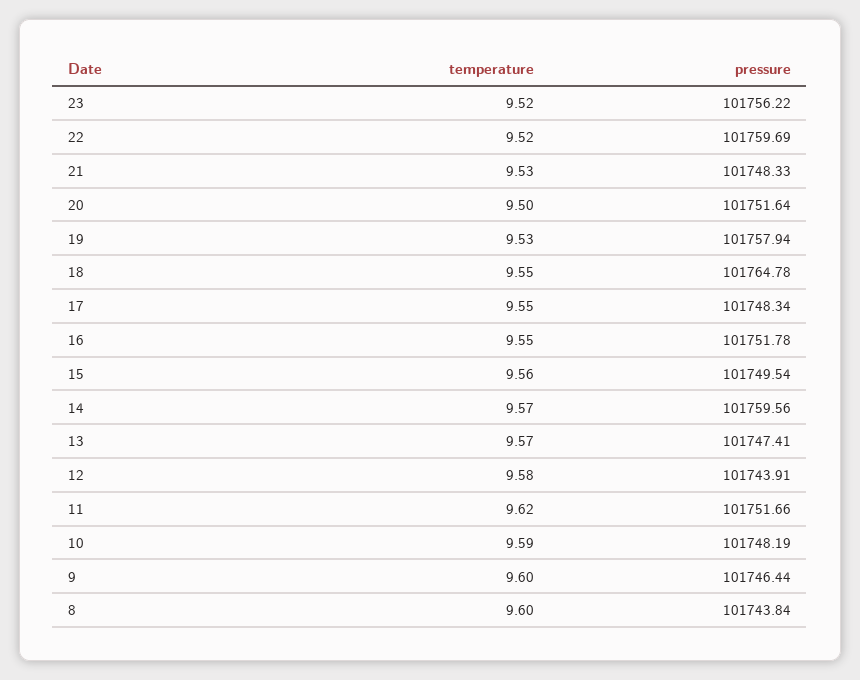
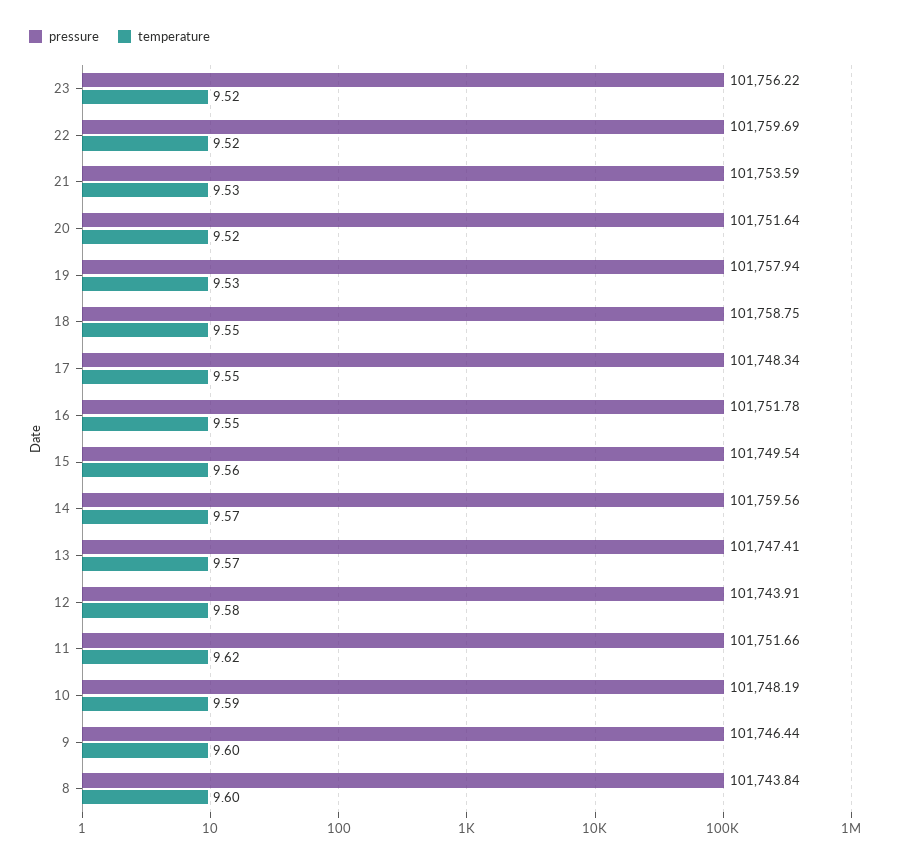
pressure, 21: 101748.33 -> 101753.59
temperature, 20: 9.5 -> 9.52
pressure, 18: 101764.78 -> 101758.75

